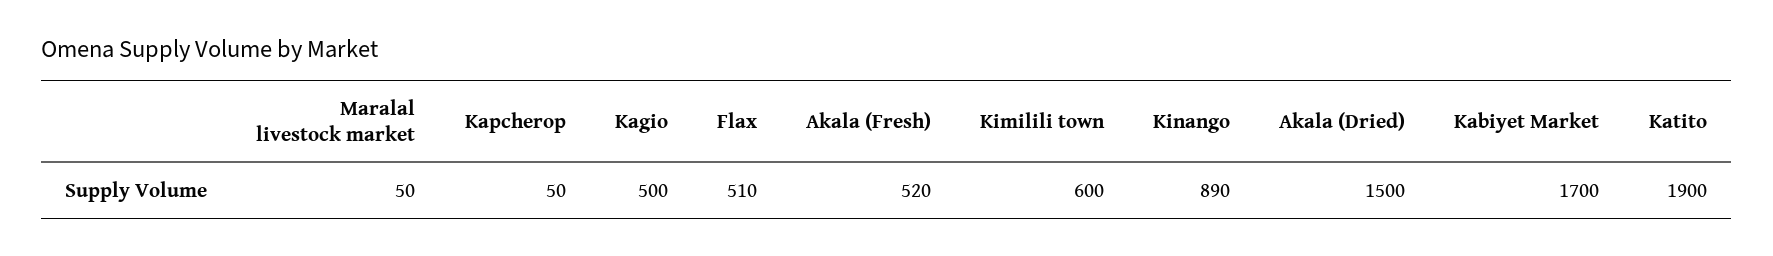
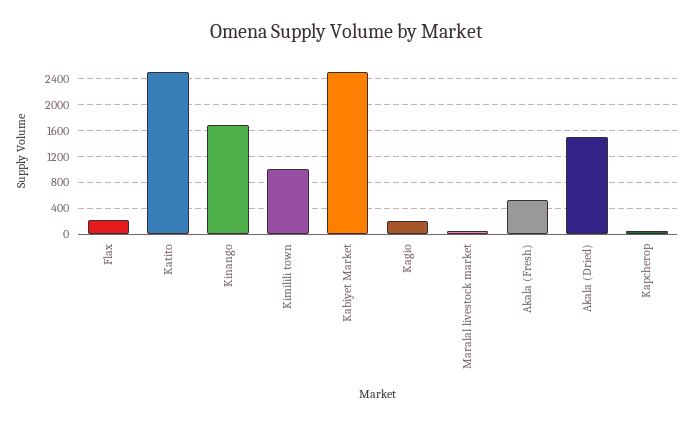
Kagio: 500 -> 200
Flax: 510 -> 200
Kimilili town: 600 -> 1000
Kinango: 890 -> 1700
Kabiyet Market: 1700 -> 2500
Katito: 1900 -> 2500

